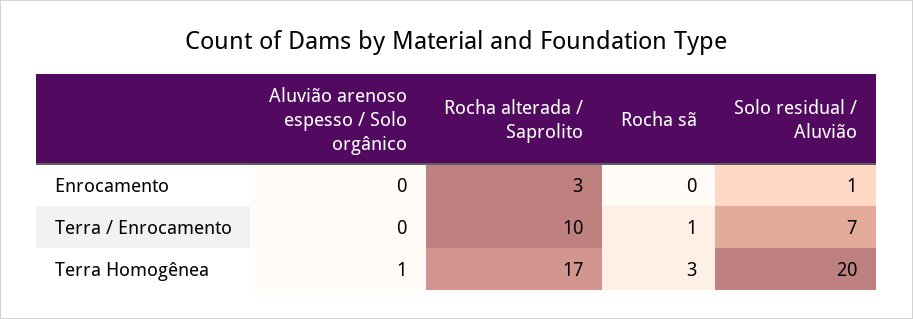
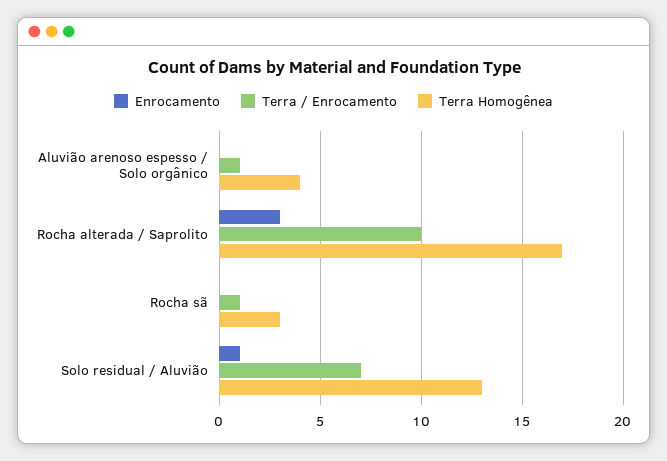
Terra / Enrocamento, Aluvião arenoso espesso / Solo orgânico: 0 -> 1
Terra Homogênea, Aluvião arenoso espesso / Solo orgânico: 1 -> 4
Terra Homogênea, Solo residual / Aluvião: 20 -> 13

